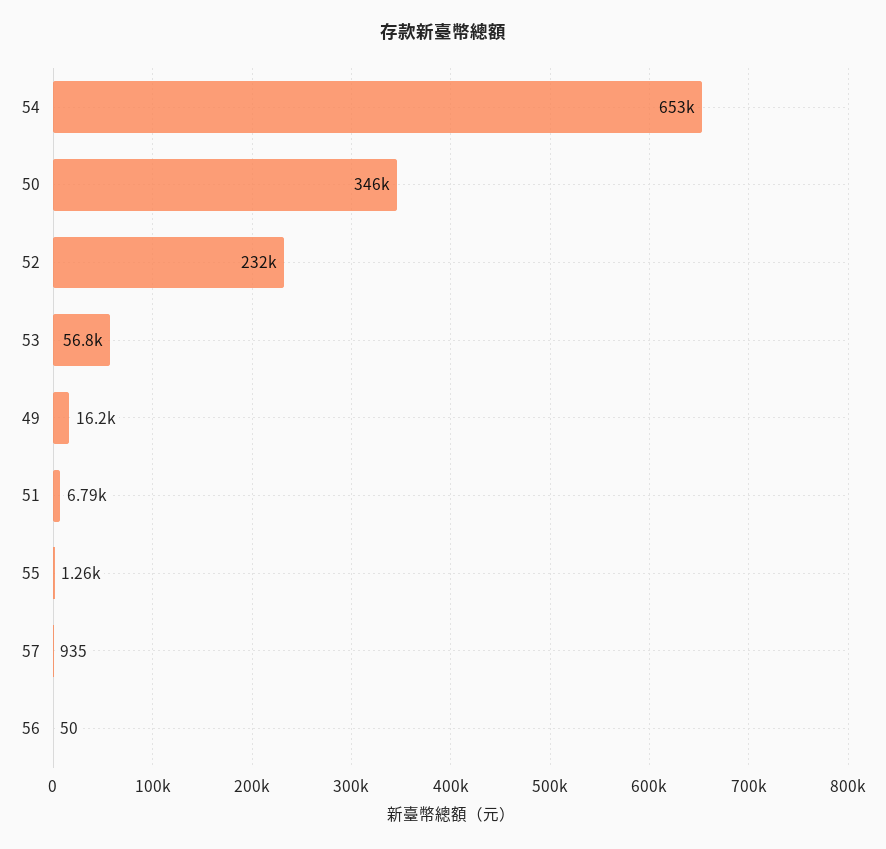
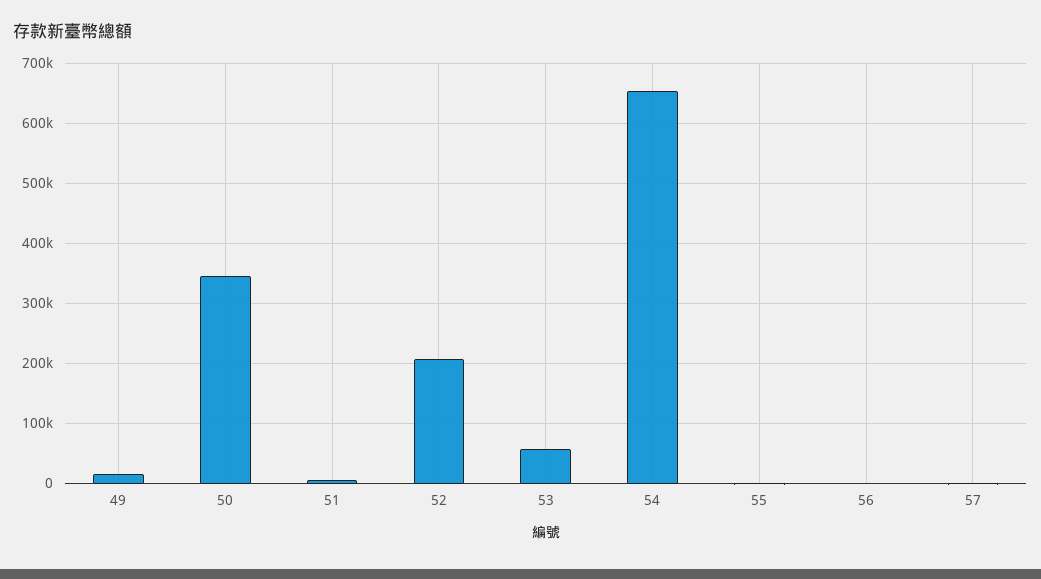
52: 232000 -> 210000

